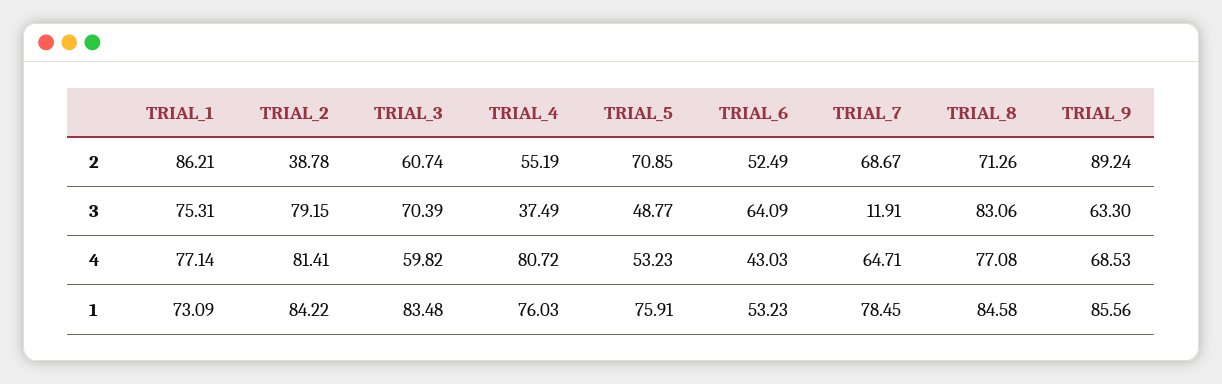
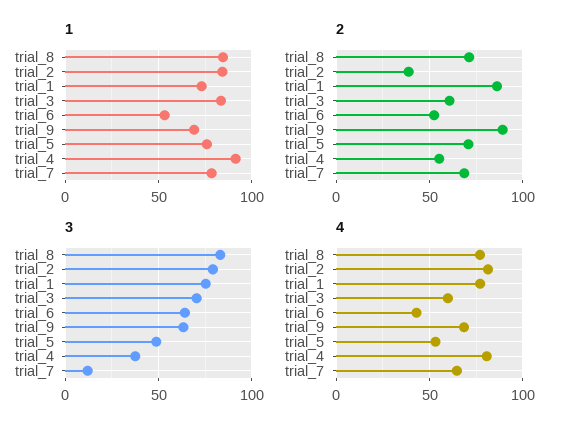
1, TRIAL_4: 76.03 -> 90
1, TRIAL_9: 85.56 -> 70

